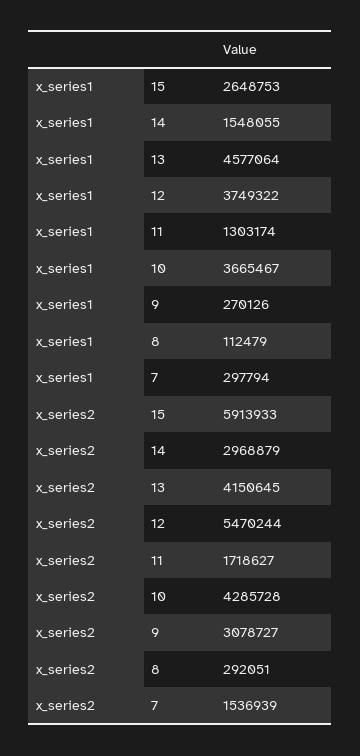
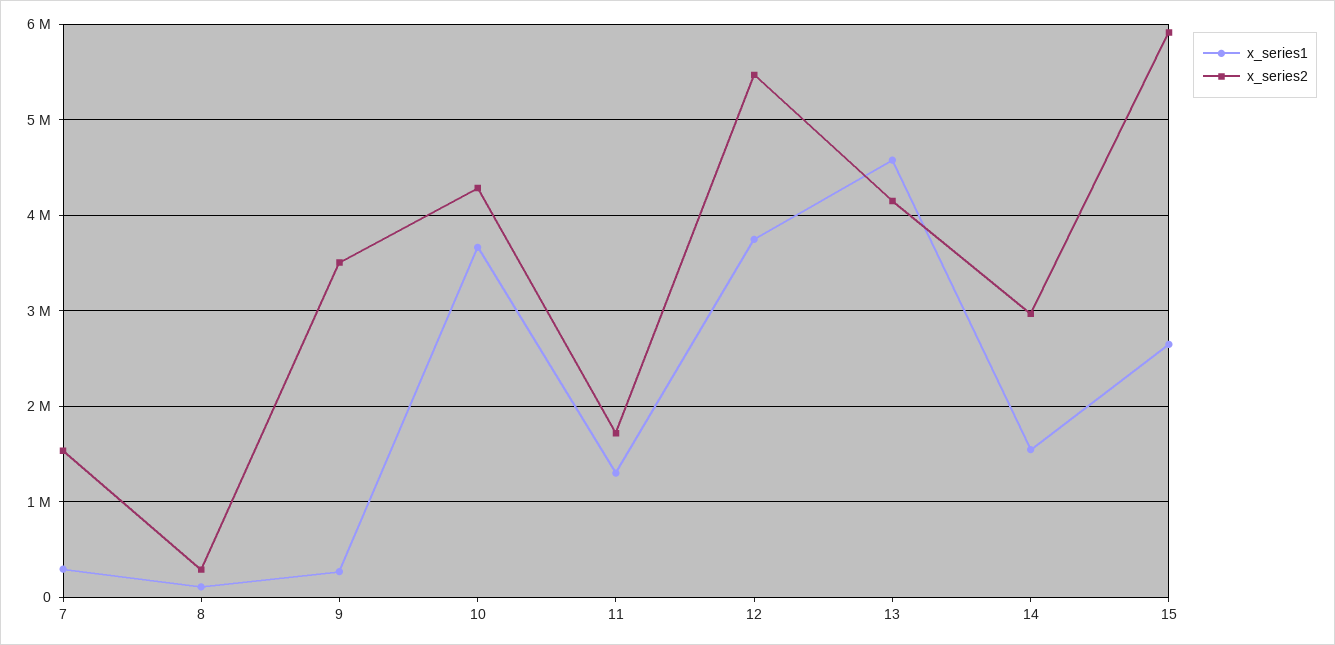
x_series2, 9: 3078727 -> 3500000

